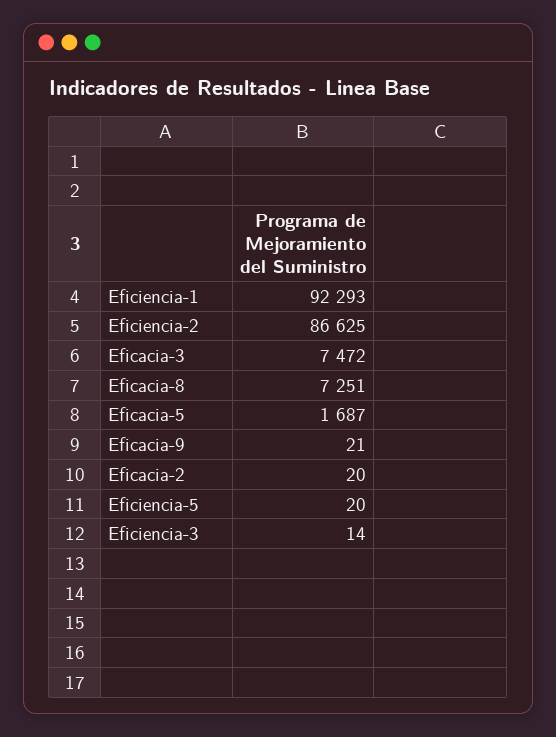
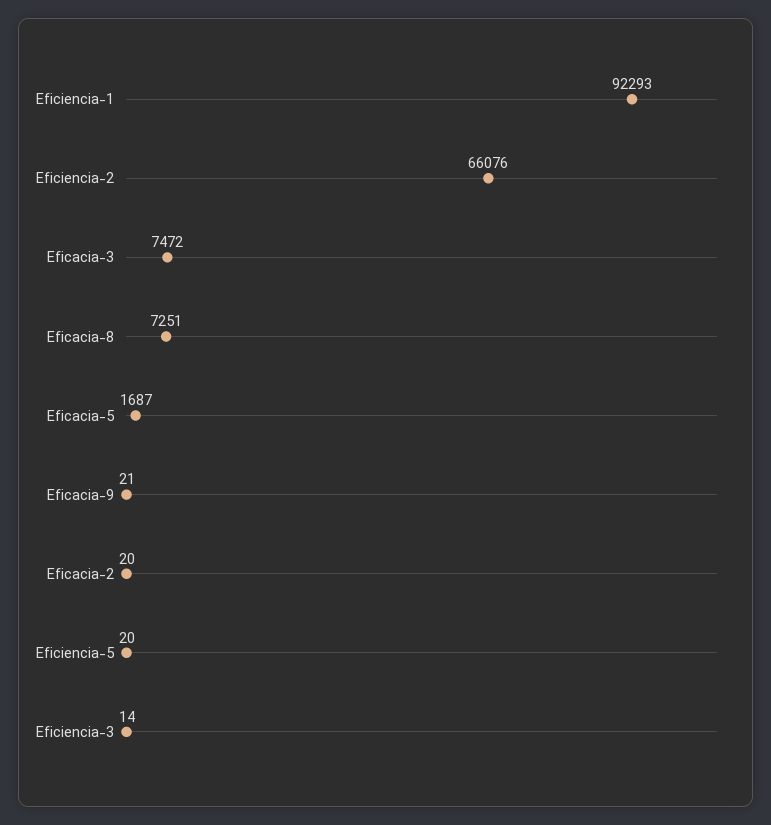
Eficiencia-2: 86625 -> 66076

